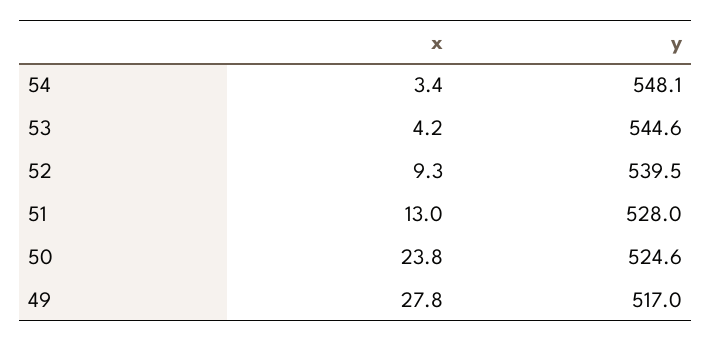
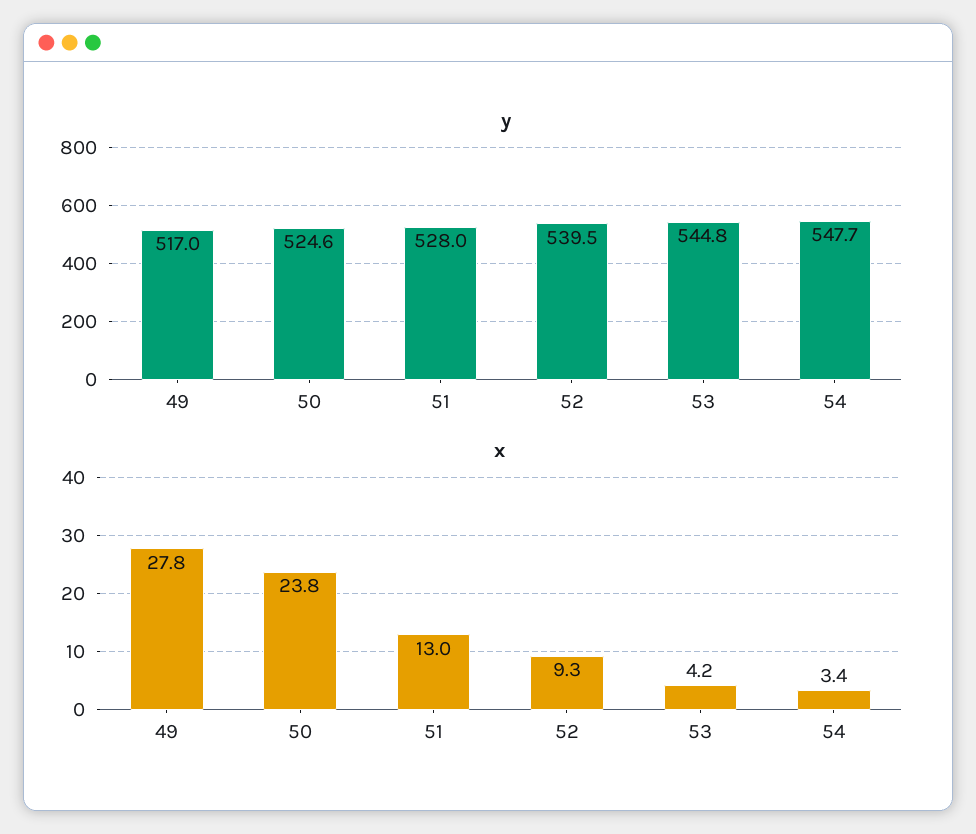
y, 54: 548.1 -> 547.7
y, 53: 544.6 -> 544.8

